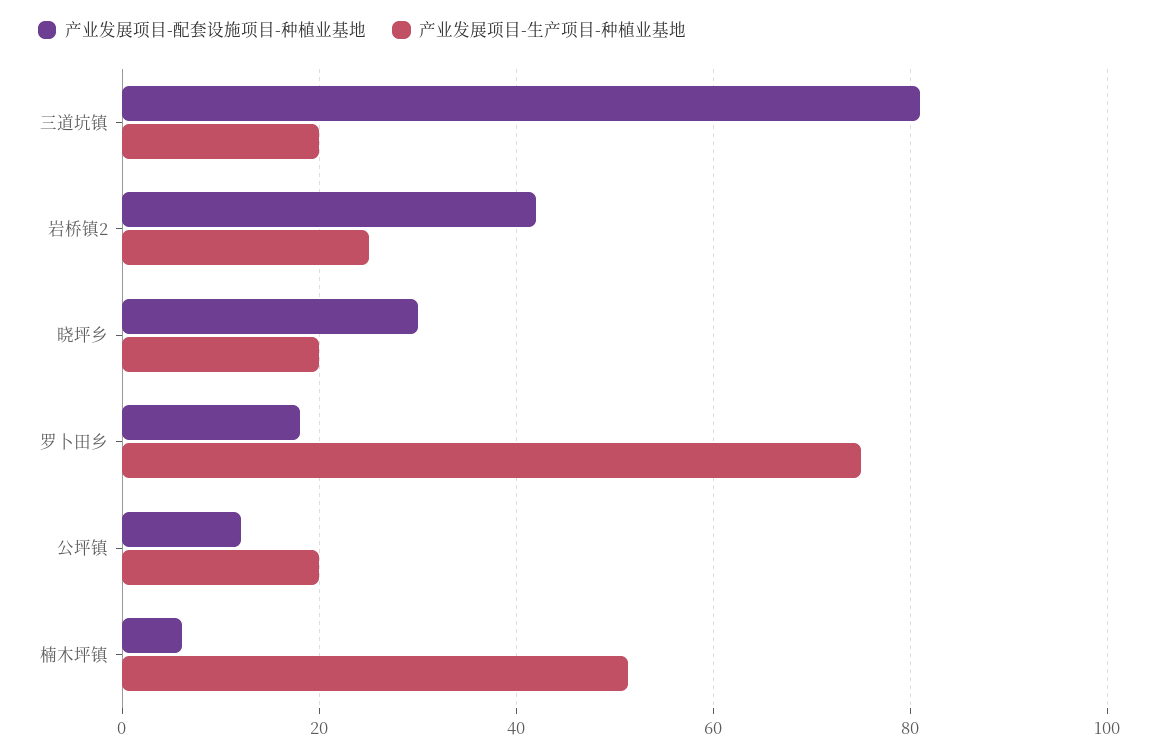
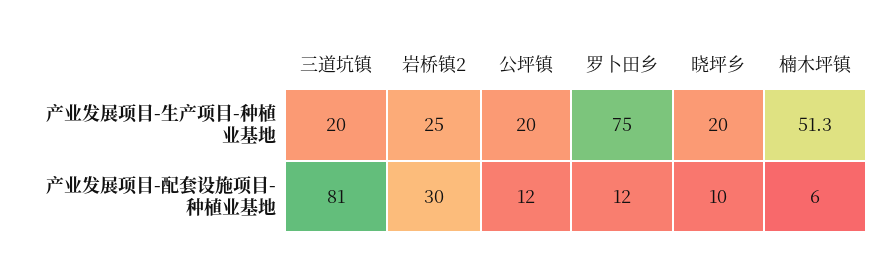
产业发展项目-配套设施项目-种植业基地, 岩桥镇2: 42 -> 30
产业发展项目-配套设施项目-种植业基地, 晓坪乡: 30 -> 10
产业发展项目-配套设施项目-种植业基地, 罗卜田乡: 18 -> 12

